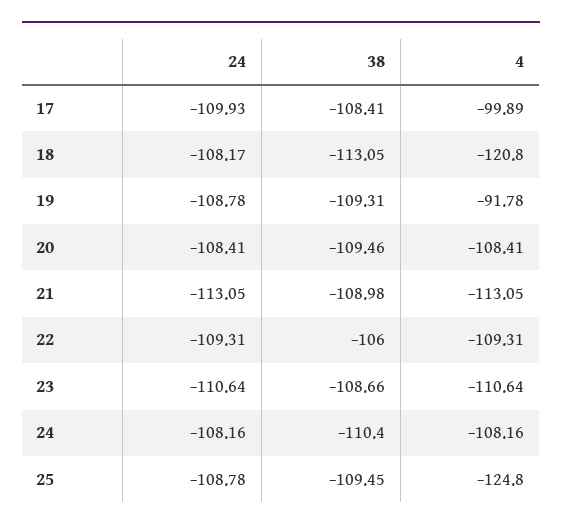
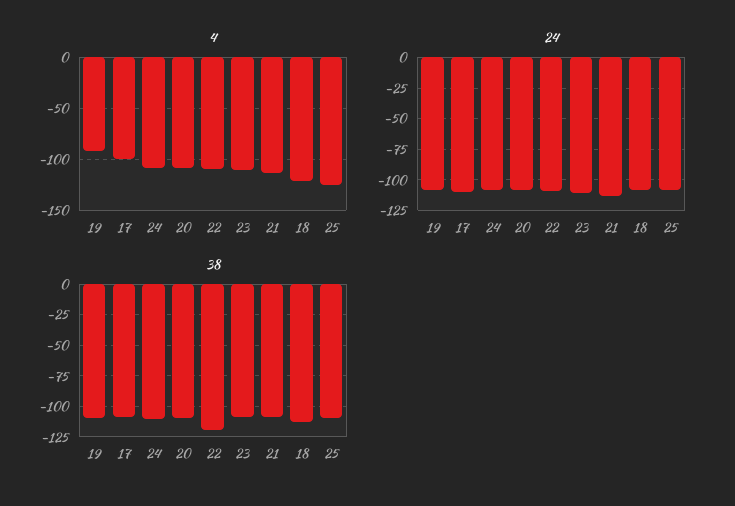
38, 22: -106 -> -120

